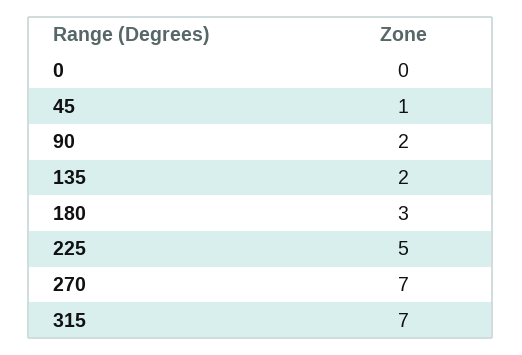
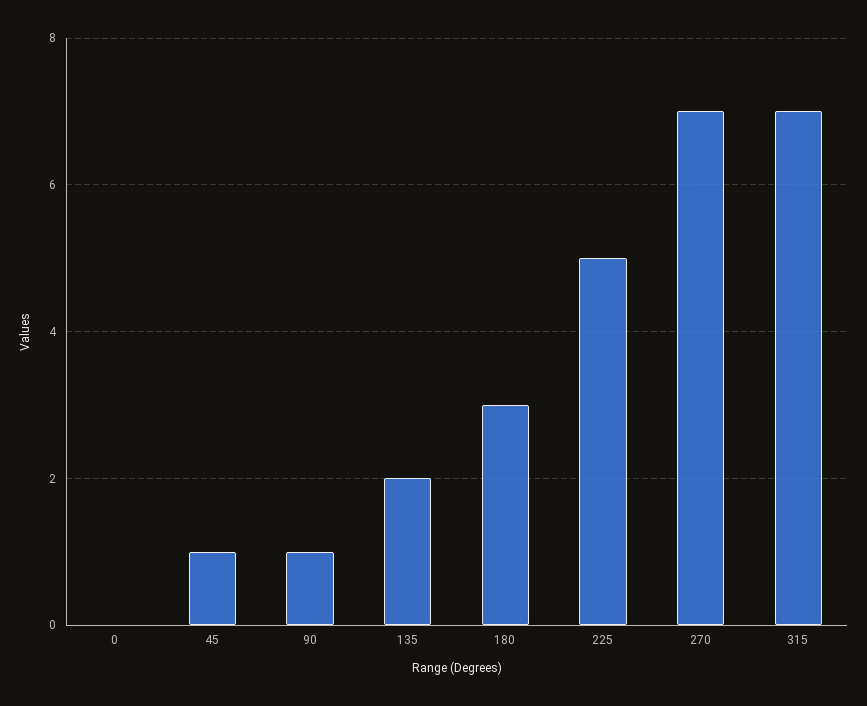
90: 2 -> 1

